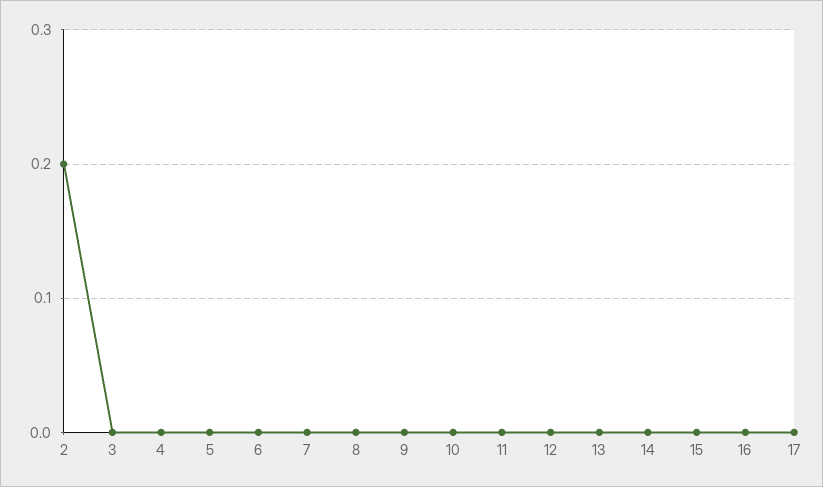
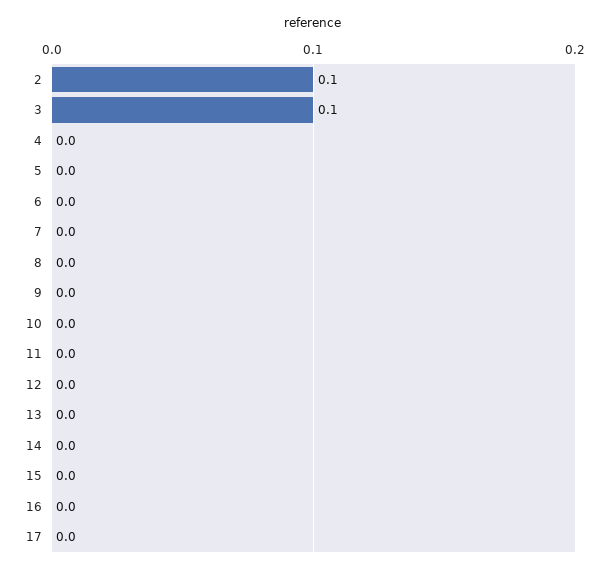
2: 0.2 -> 0.1
3: 0 -> 0.1

